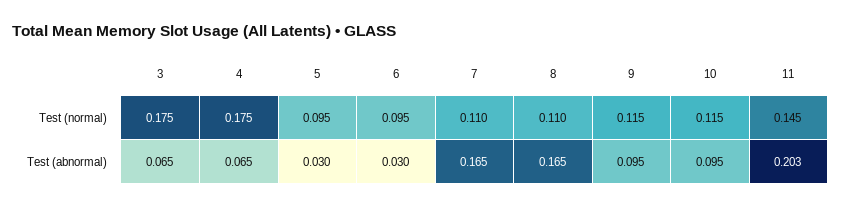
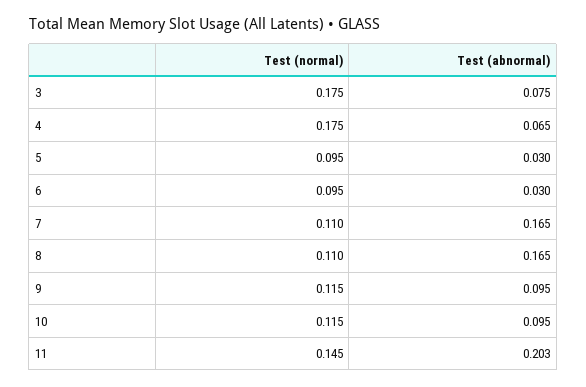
3, Test (abnormal): 0.065 -> 0.075

